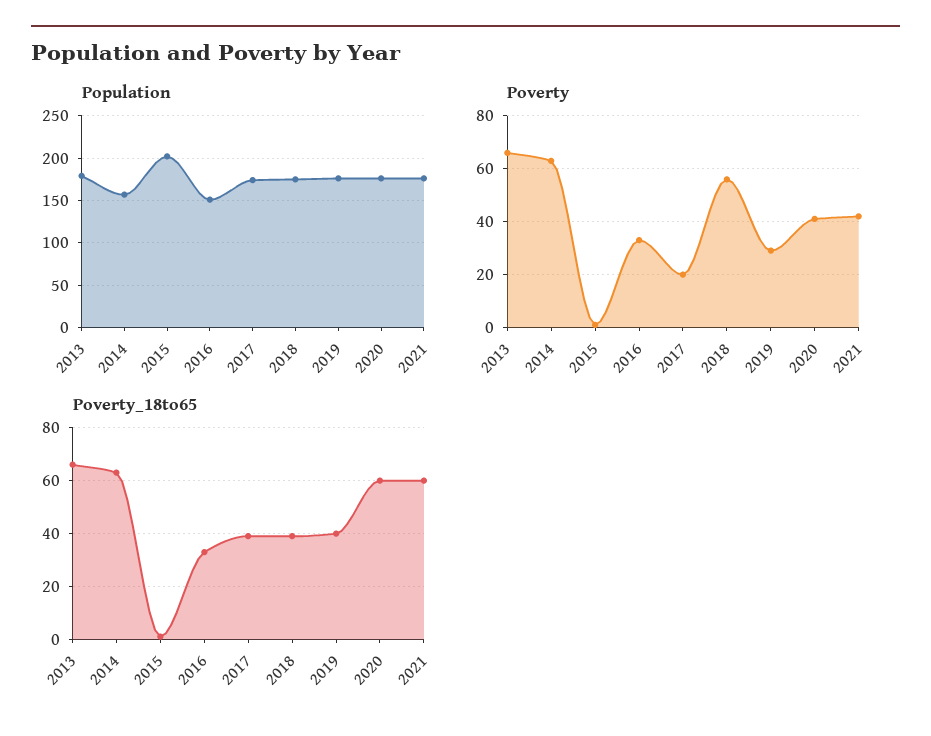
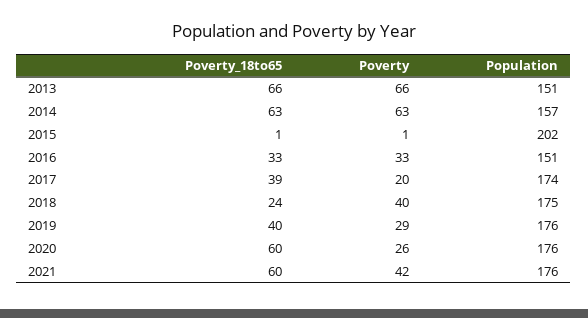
Population, 2013: 180 -> 151
Poverty, 2018: 55 -> 40
Poverty, 2020: 40 -> 26
Poverty_18to65, 2018: 40 -> 24

